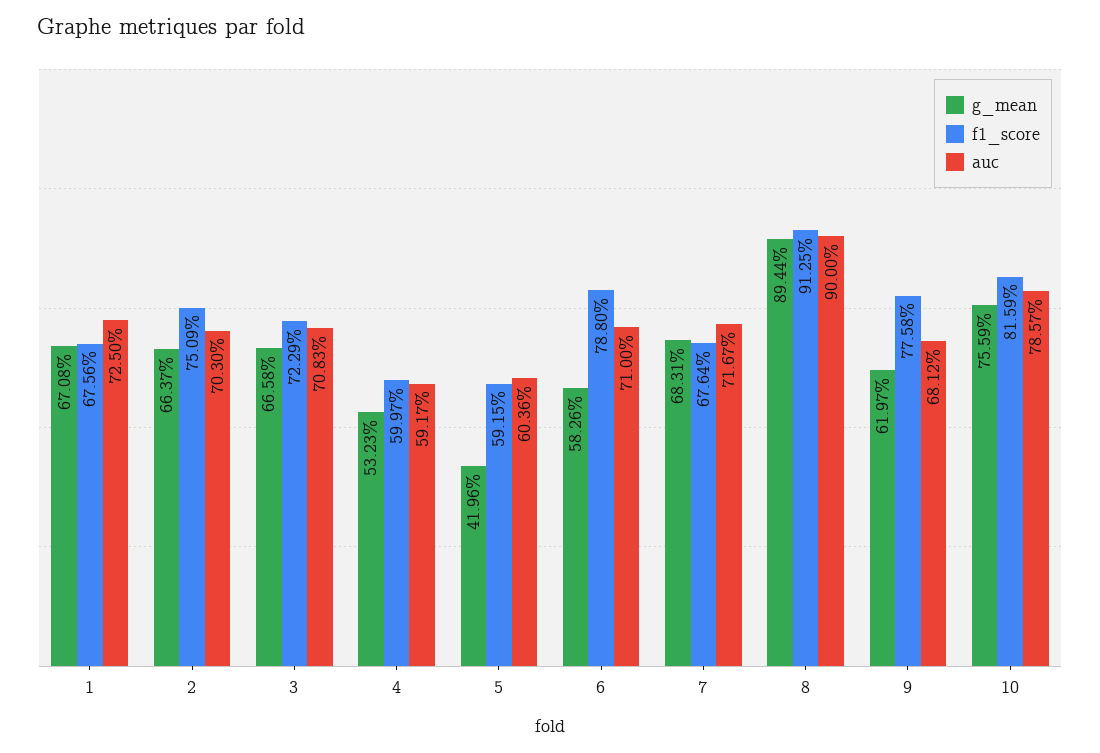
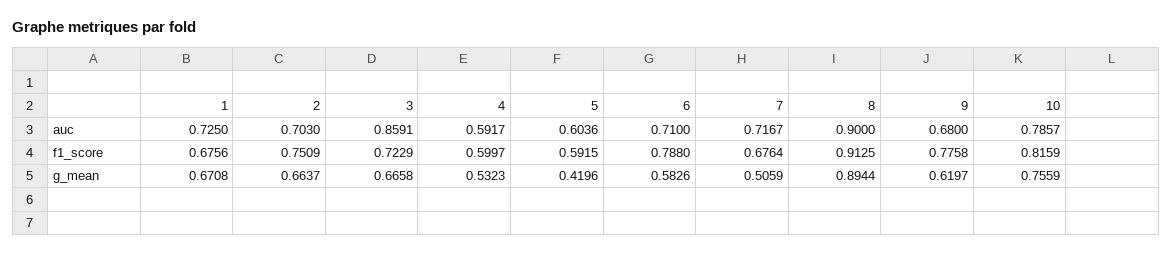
auc, 3: 0.7083 -> 0.8591
g_mean, 7: 0.6831 -> 0.5059
auc, 9: 0.6812 -> 0.68

